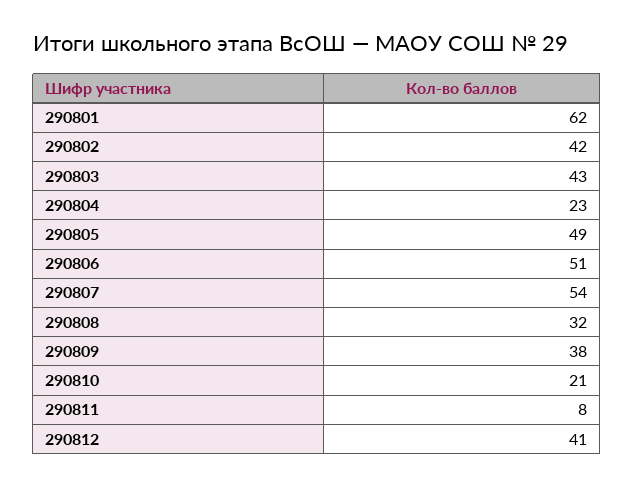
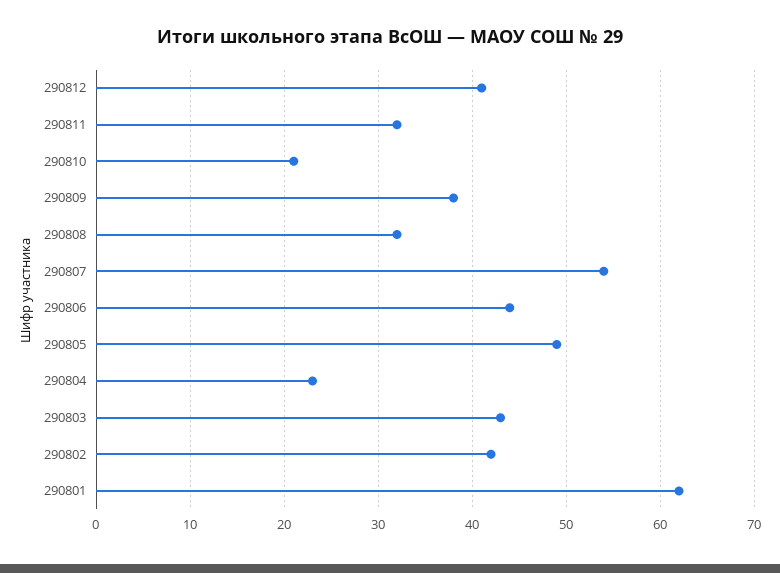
290806: 51 -> 44
290811: 8 -> 32

